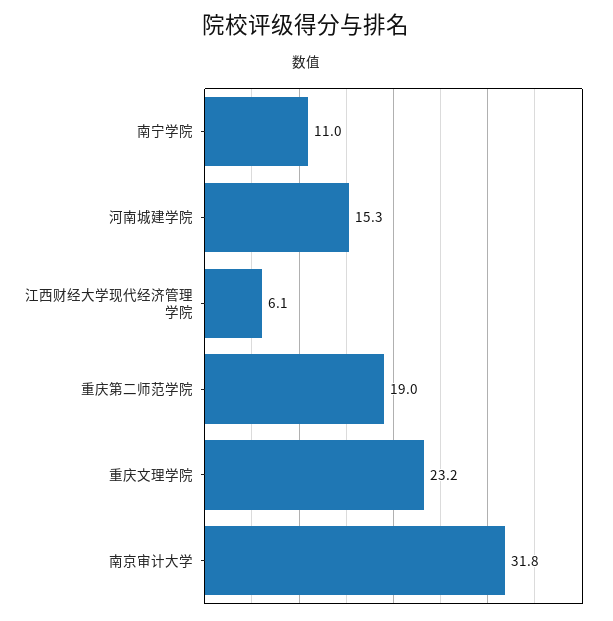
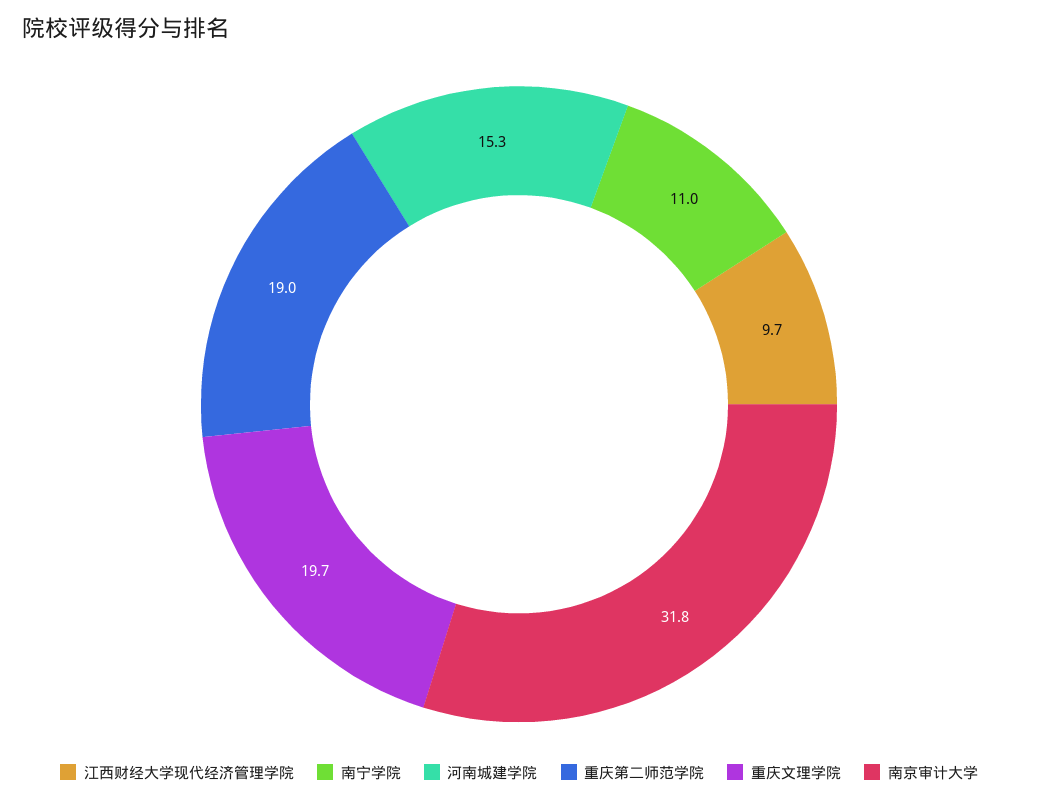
江西财经大学现代经济管理学院: 6.1 -> 9.7
重庆文理学院: 23.2 -> 19.7

